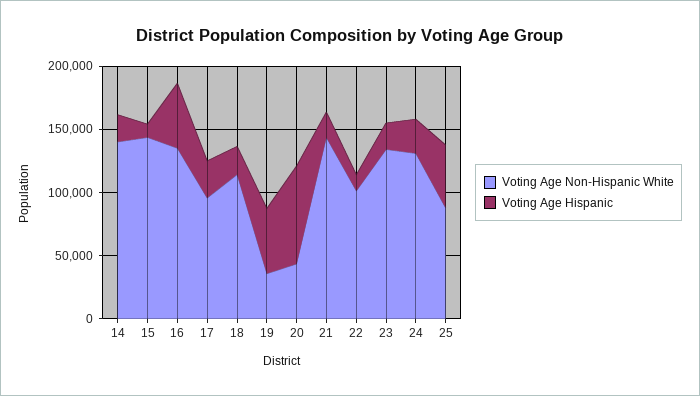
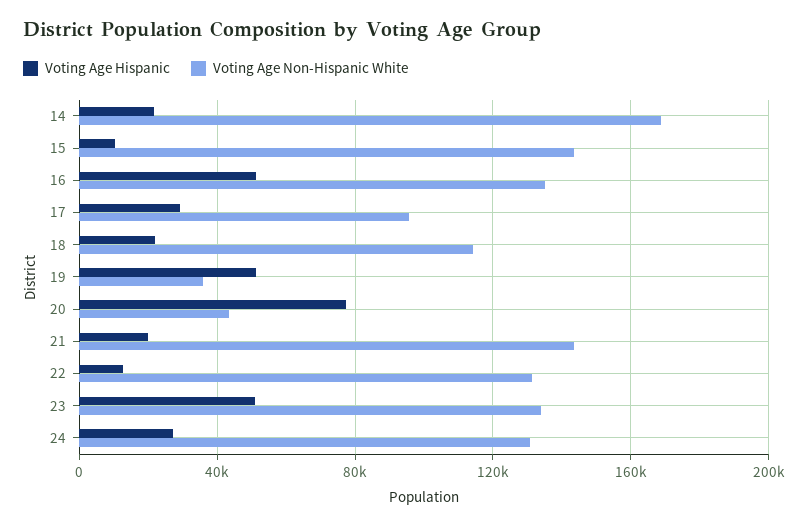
Voting Age Non-Hispanic White, 14: 140000 -> 170000
Voting Age Non-Hispanic White, 22: 100000 -> 130000
Voting Age Hispanic, 23: 20000 -> 50000
Voting Age Non-Hispanic White, 25: 90000 -> none
Voting Age Hispanic, 25: 50000 -> none

